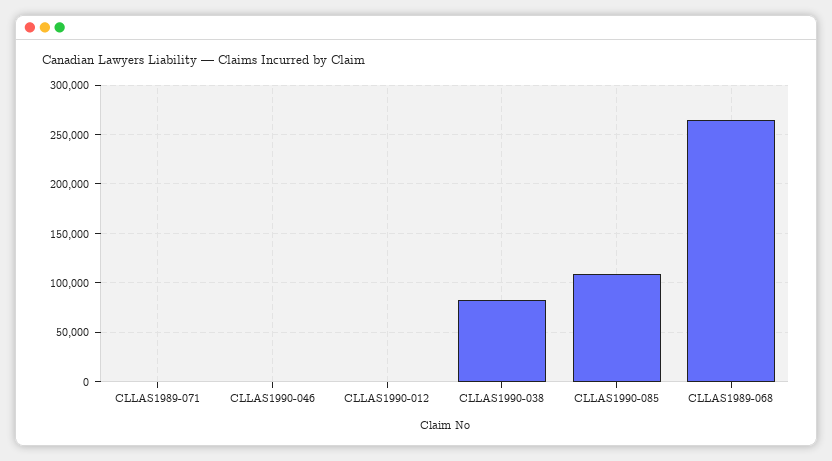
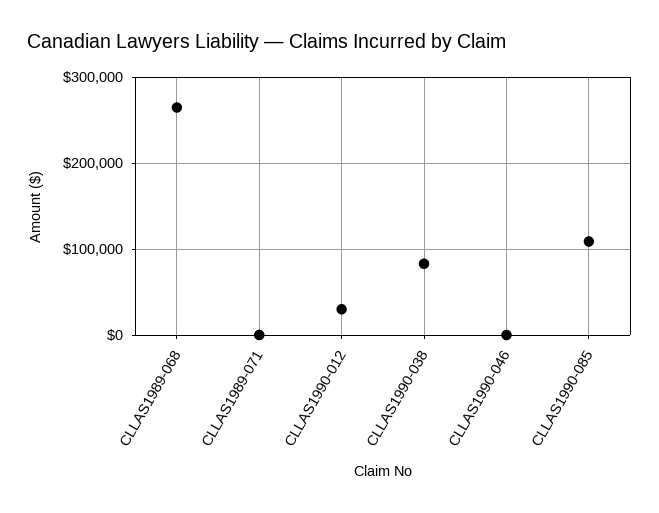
CLLAS1990-012: 0 -> 30000

